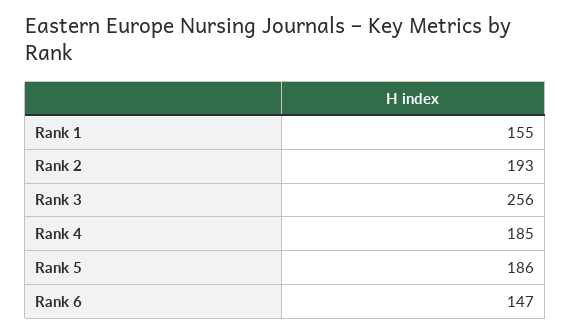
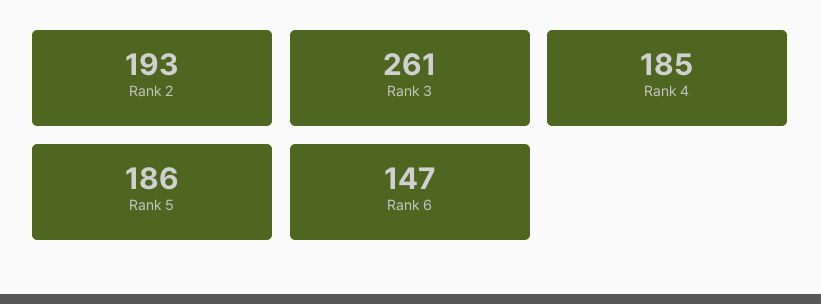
Rank 1: 155 -> none
Rank 3: 256 -> 261

